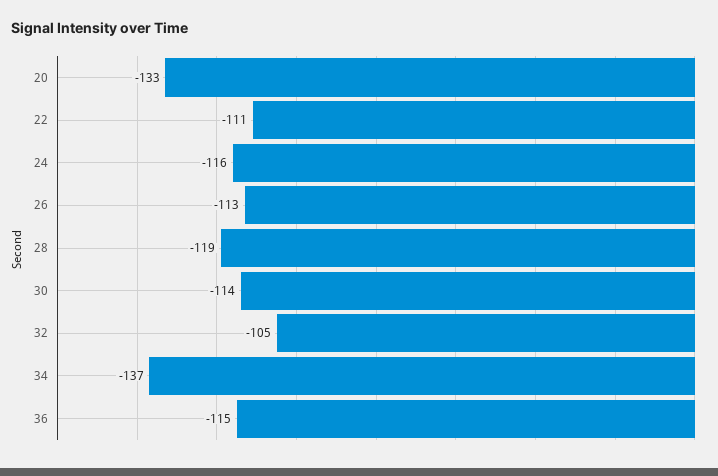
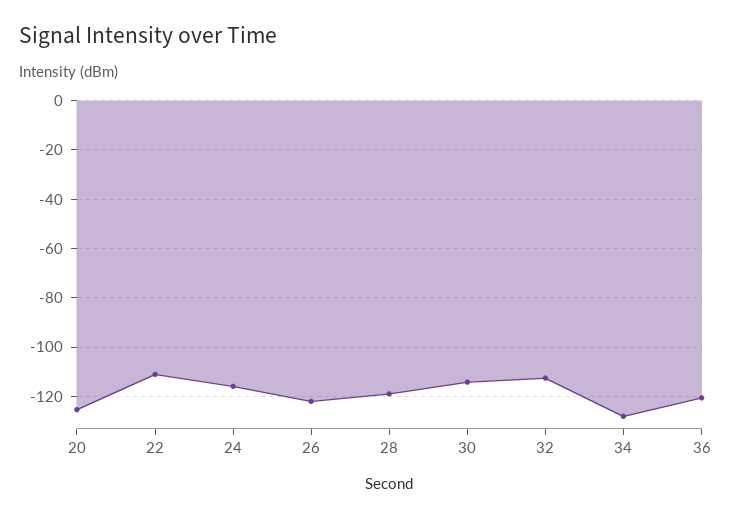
20: -133 -> -125
26: -113 -> -122.5
32: -105 -> -112.5
34: -137 -> -127.5
36: -115 -> -120

